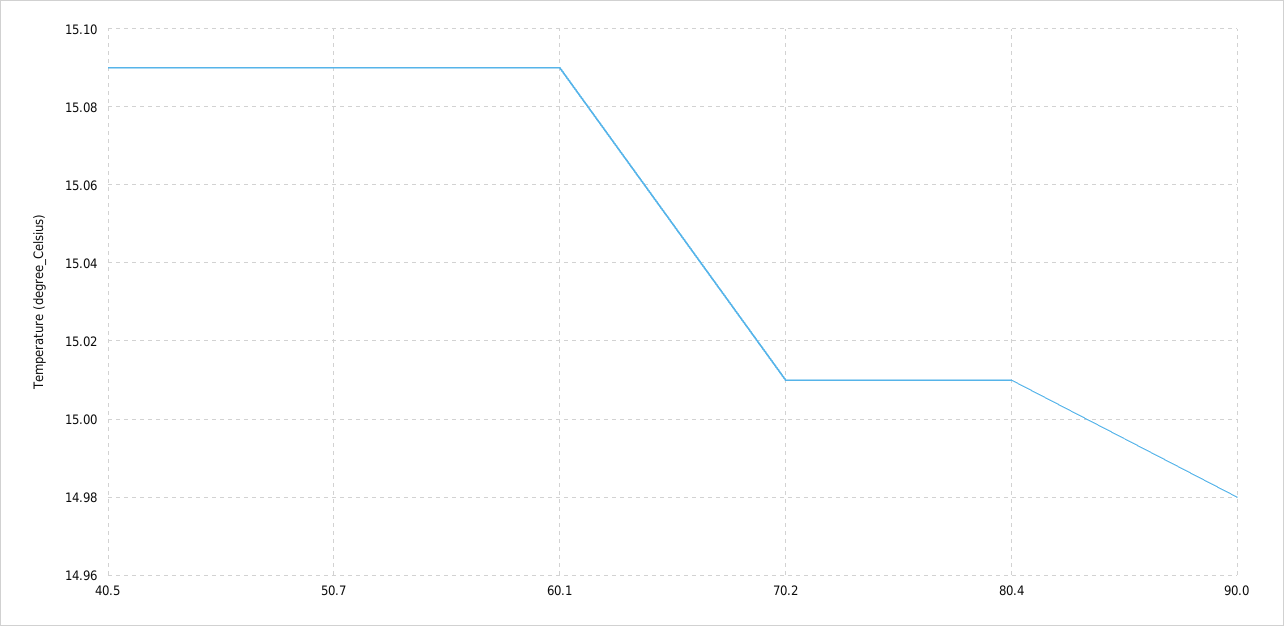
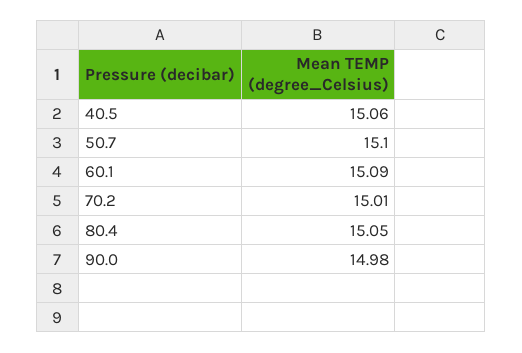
40.5: 15.09 -> 15.06
50.7: 15.09 -> 15.1
80.4: 15.01 -> 15.05

